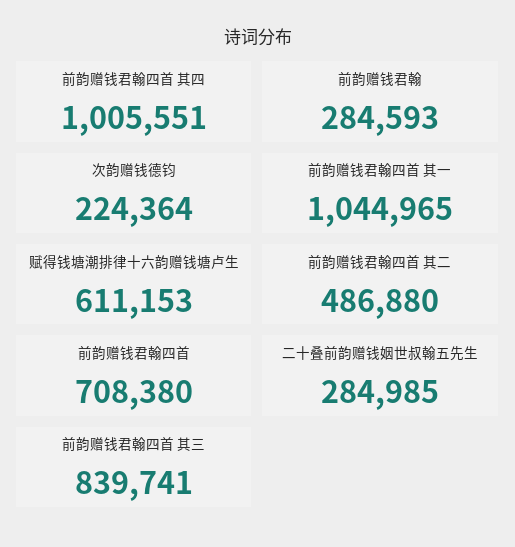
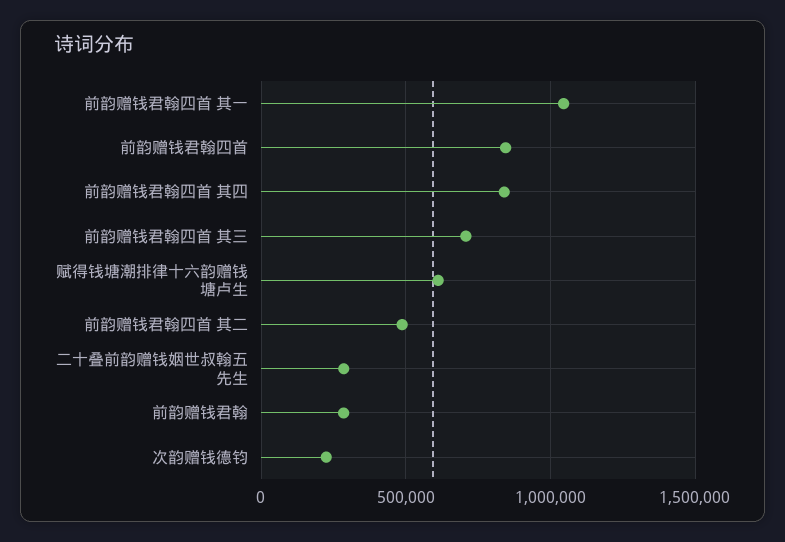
前韵赠钱君翰四首 其四: 1005551 -> 850000
前韵赠钱君翰四首: 708380 -> 850000
前韵赠钱君翰四首 其三: 839741 -> 700000

